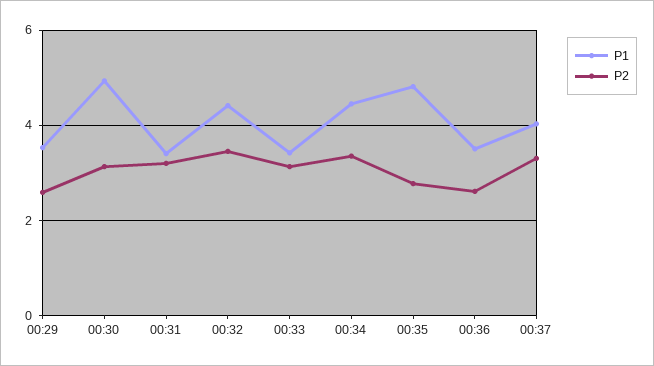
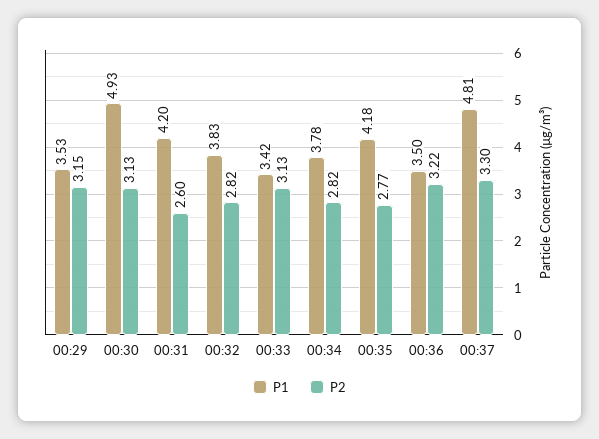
P2, 00:29: 2.6 -> 3.15
P1, 00:31: 3.4 -> 4.2
P2, 00:31: 3.2 -> 2.6
P1, 00:32: 4.4 -> 3.83
P2, 00:32: 3.4 -> 2.82
P1, 00:34: 4.4 -> 3.78
P2, 00:34: 3.4 -> 2.82
P1, 00:35: 4.8 -> 4.18
P2, 00:36: 2.6 -> 3.22
P1, 00:37: 4 -> 4.81

